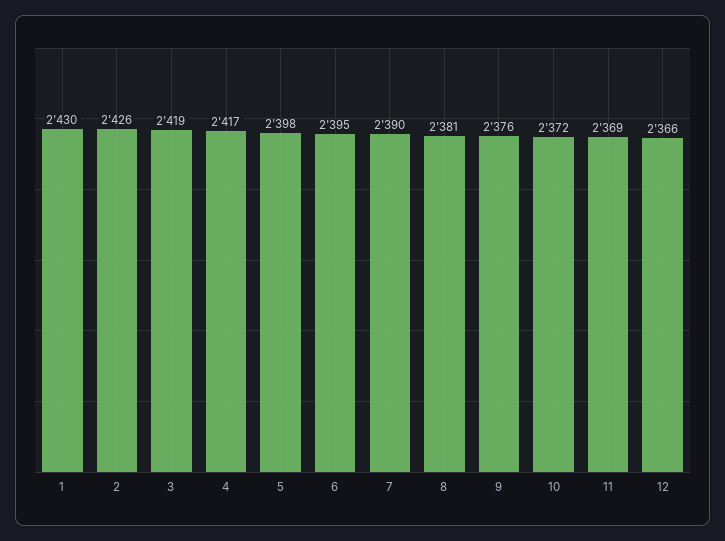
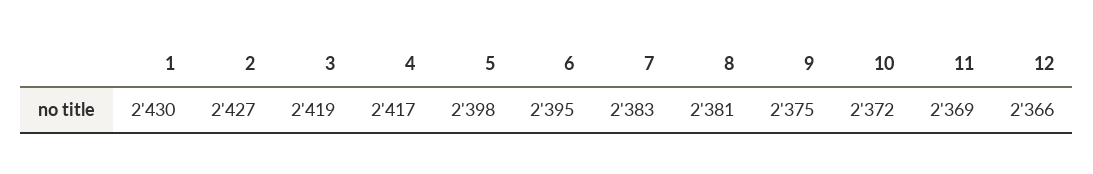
2: 2426 -> 2427
7: 2390 -> 2383
9: 2376 -> 2375

